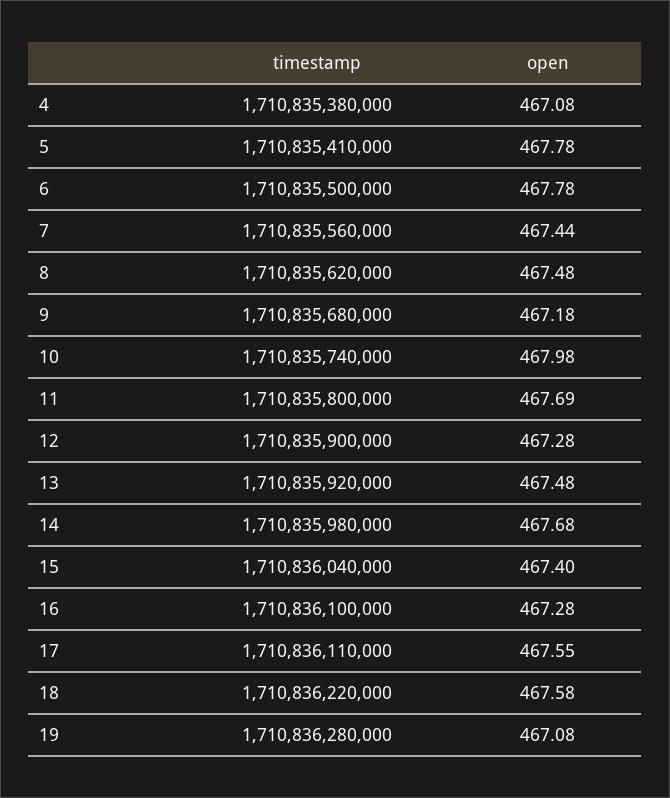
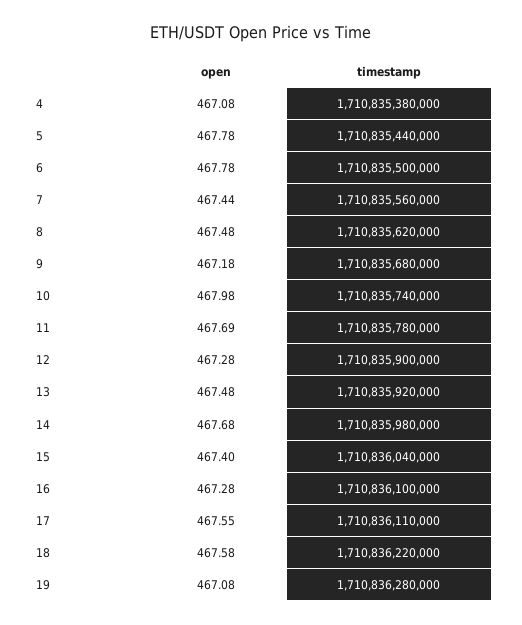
timestamp, 5: 1710835410000 -> 1710835440000
timestamp, 11: 1710835800000 -> 1710835780000

